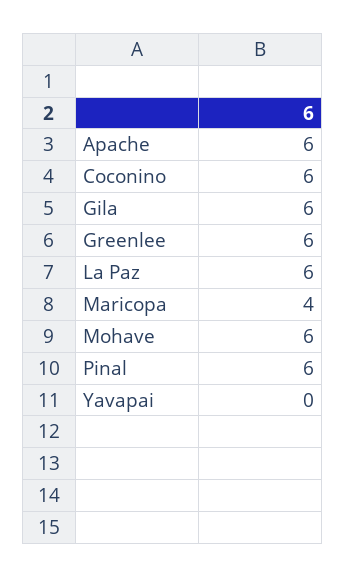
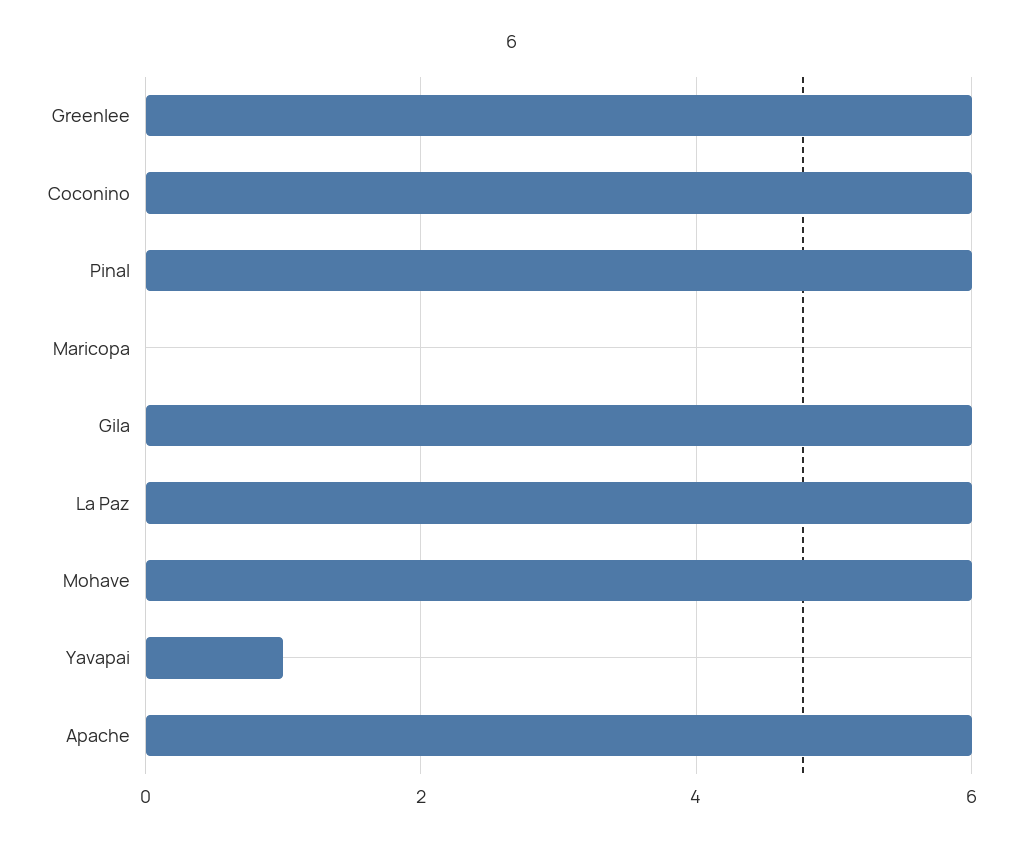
Maricopa: 4 -> 0
Yavapai: 0 -> 1

